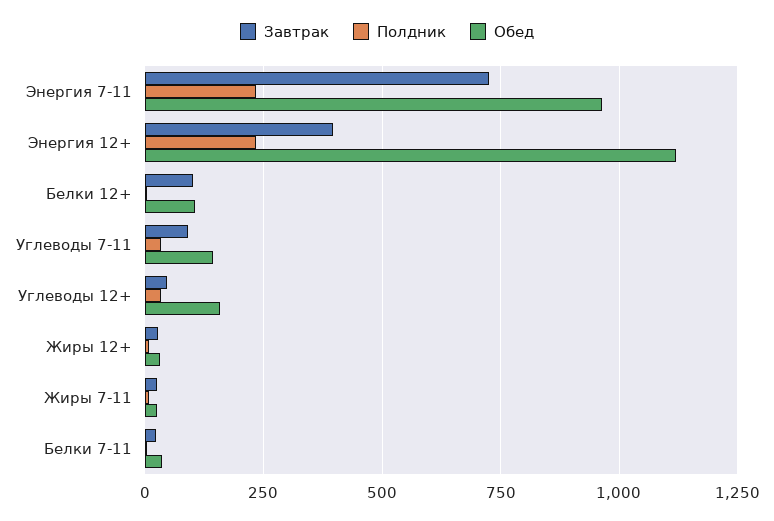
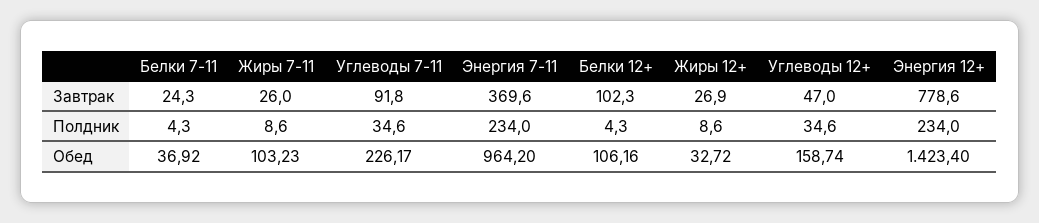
Завтрак, Энергия 7-11: 725 -> 369.6
Завтрак, Энергия 12+: 400 -> 778.6
Обед, Энергия 12+: 1125 -> 1423.4
Обед, Углеводы 7-11: 150 -> 226.17
Обед, Жиры 7-11: 25 -> 103.23

